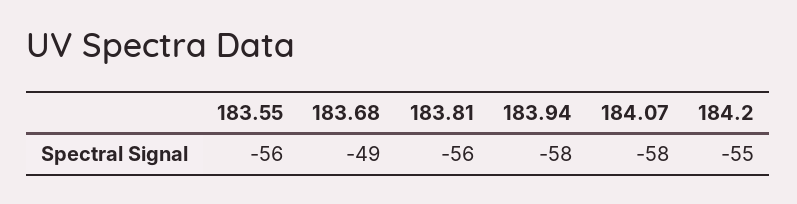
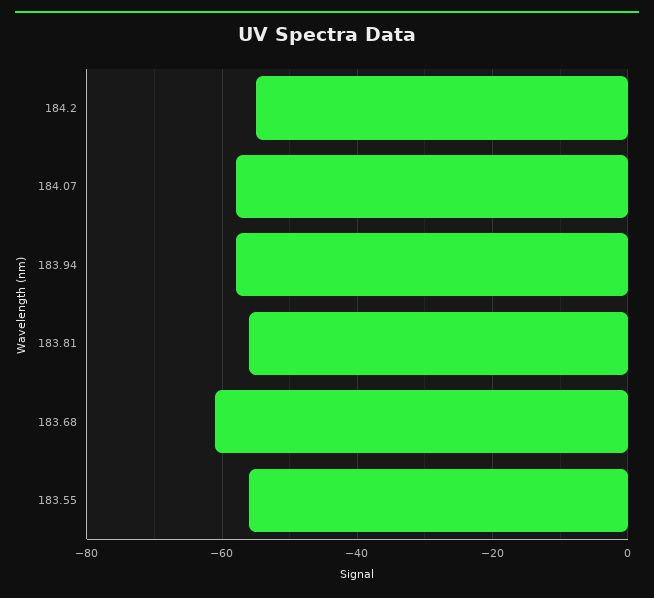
183.68: -49 -> -60

